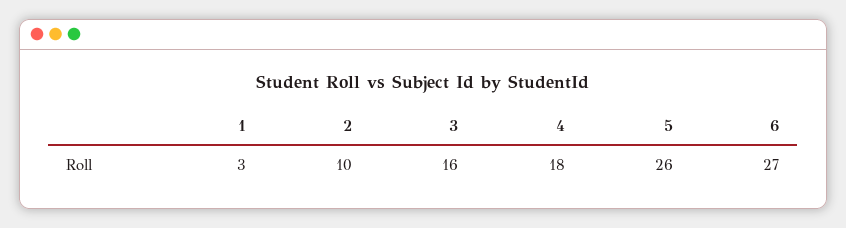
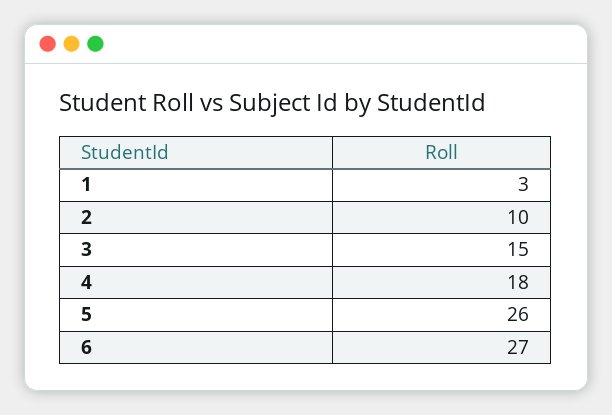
3: 16 -> 15

